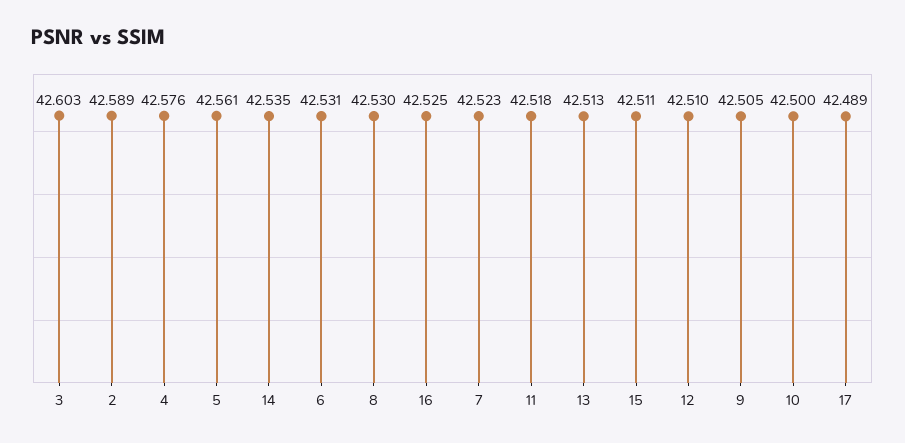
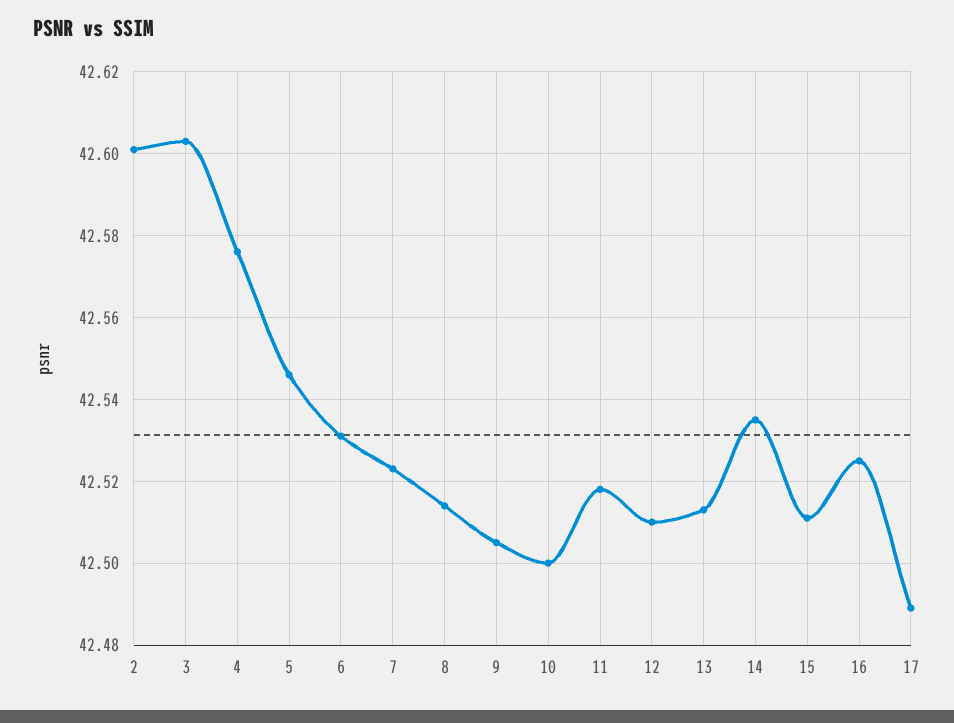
2: 42.589 -> 42.6
5: 42.561 -> 42.545
8: 42.53 -> 42.515

